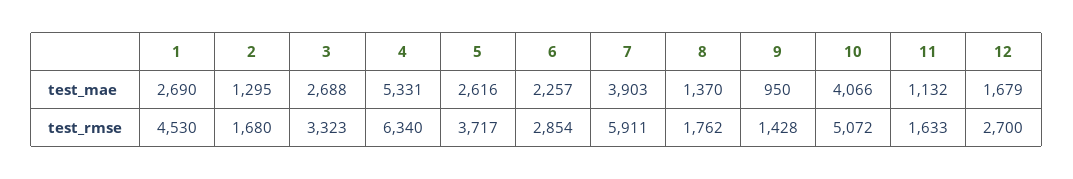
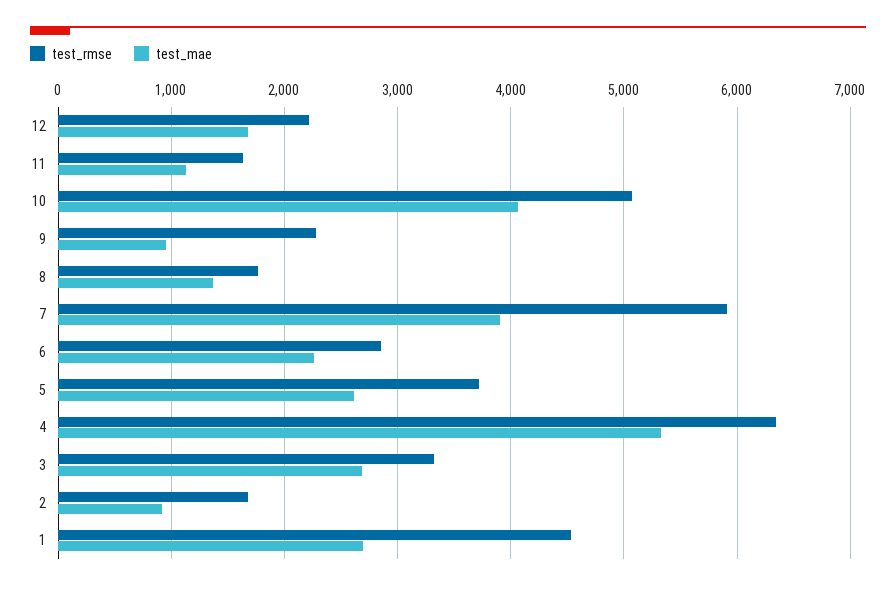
test_mae, 2: 1295 -> 900
test_rmse, 9: 1428 -> 2300
test_rmse, 12: 2700 -> 2200

